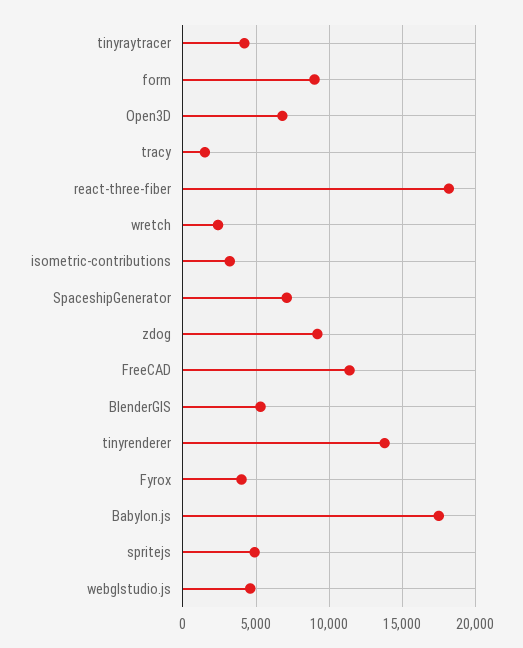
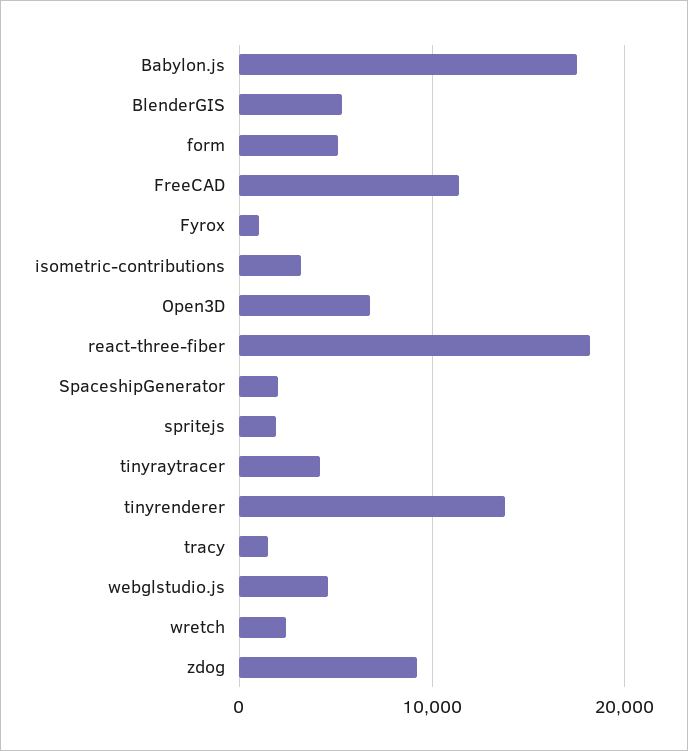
form: 9000 -> 5000
SpaceshipGenerator: 7000 -> 2000
Fyrox: 4000 -> 1000
spritejs: 5000 -> 2000

